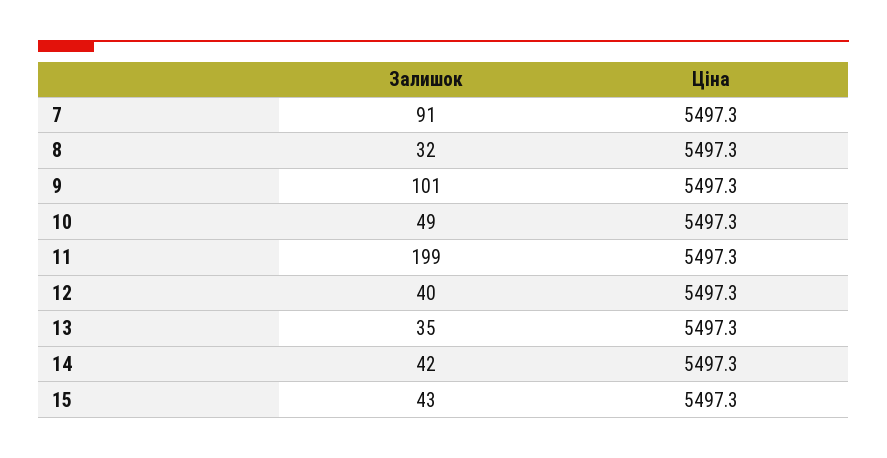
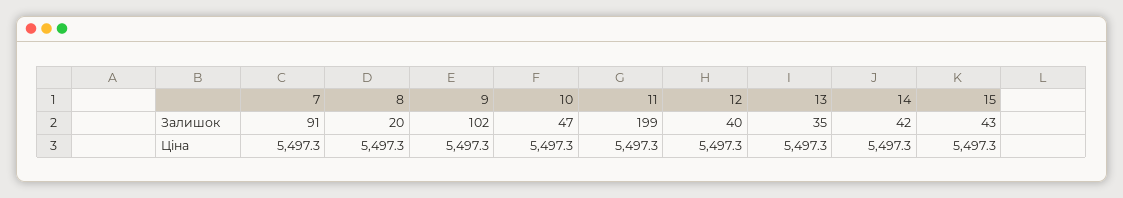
Залишок, 8: 32 -> 20
Залишок, 9: 101 -> 102
Залишок, 10: 49 -> 47

